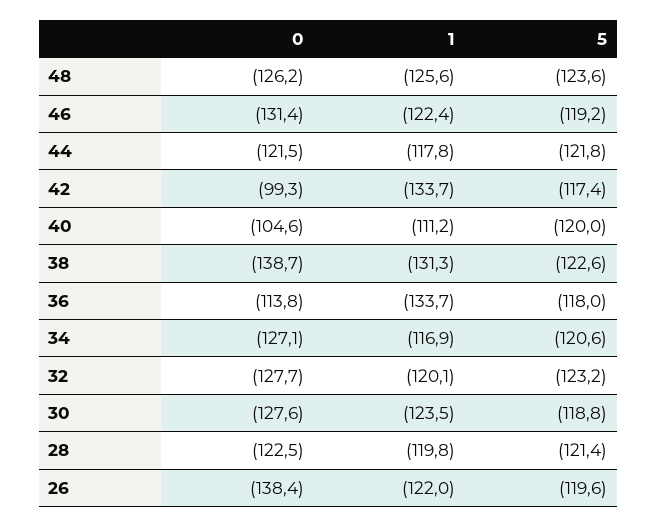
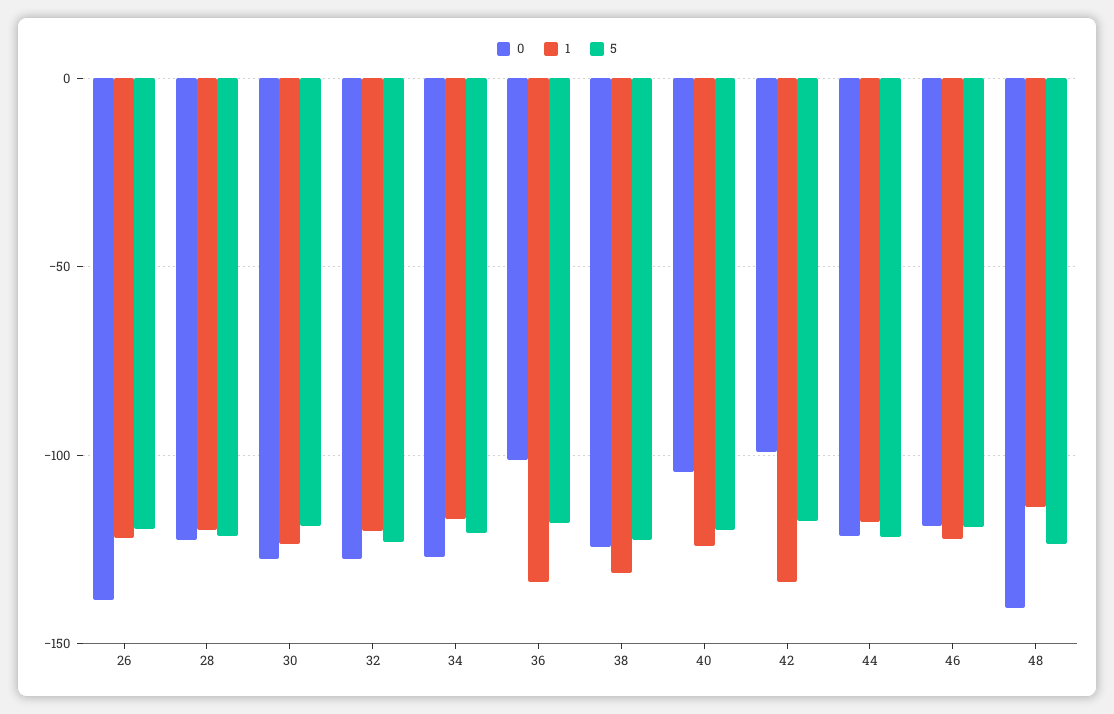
0, 48: -126.2 -> -140
1, 48: -125.6 -> -115
0, 46: -131.4 -> -120
1, 40: -111.2 -> -125
0, 38: -138.7 -> -125
0, 36: -113.8 -> -100

